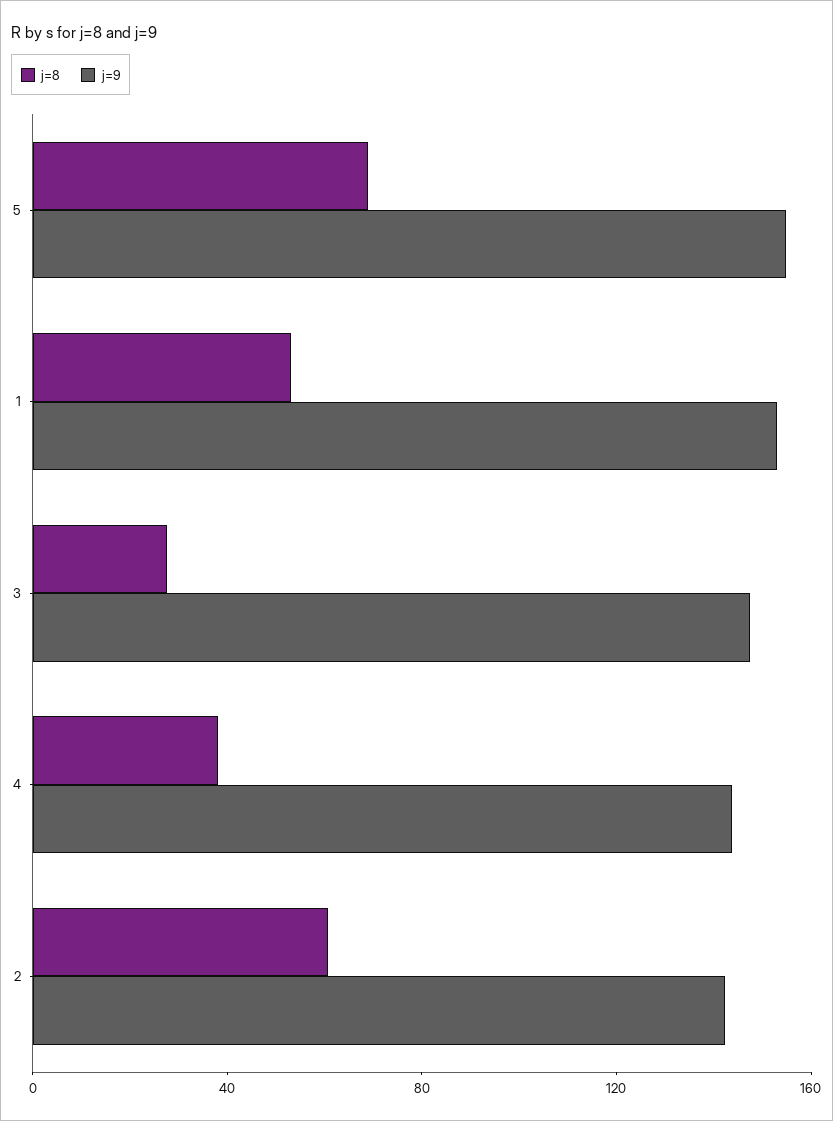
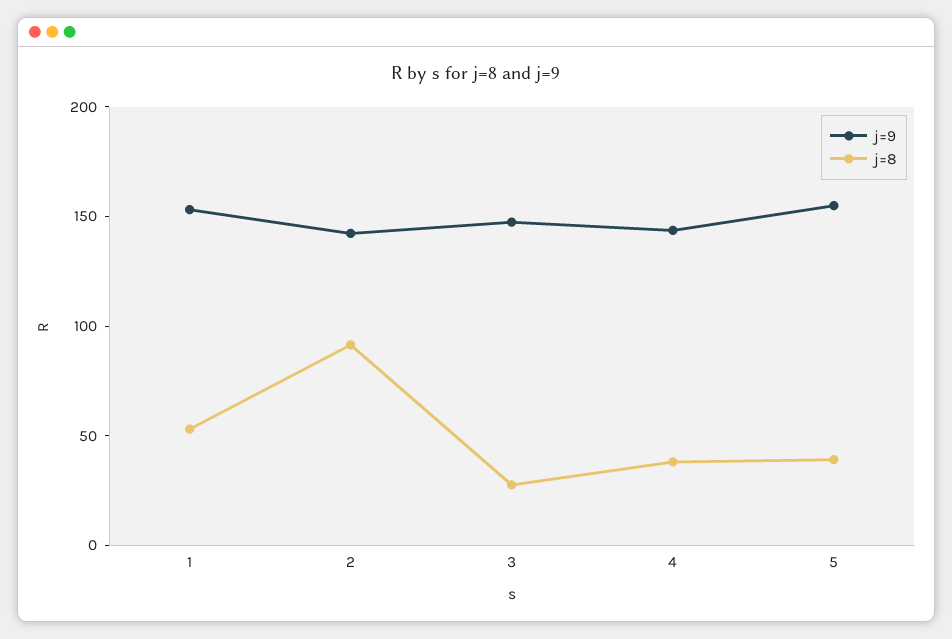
j=8, 5: 70 -> 40
j=8, 2: 60 -> 90

